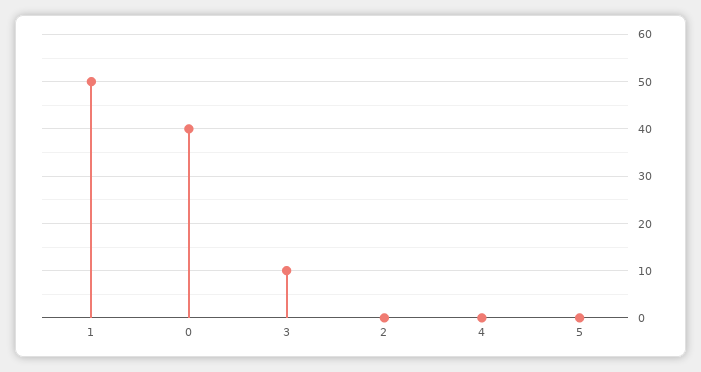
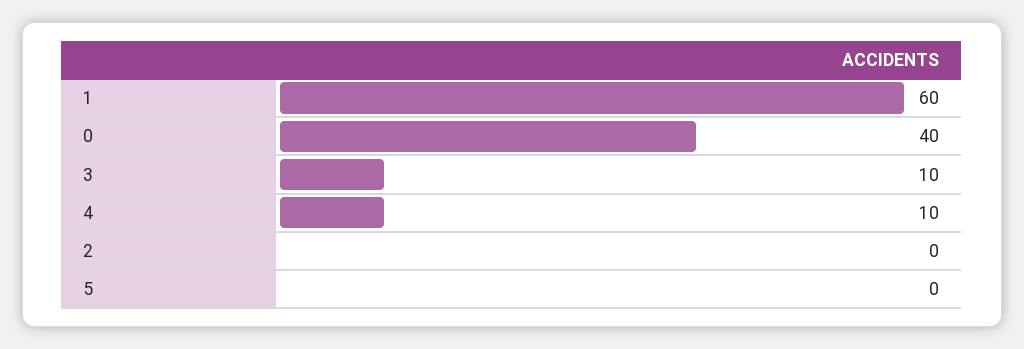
1: 50 -> 60
4: 0 -> 10

